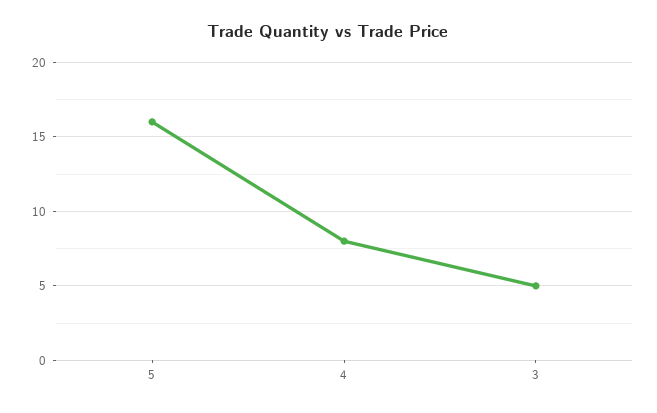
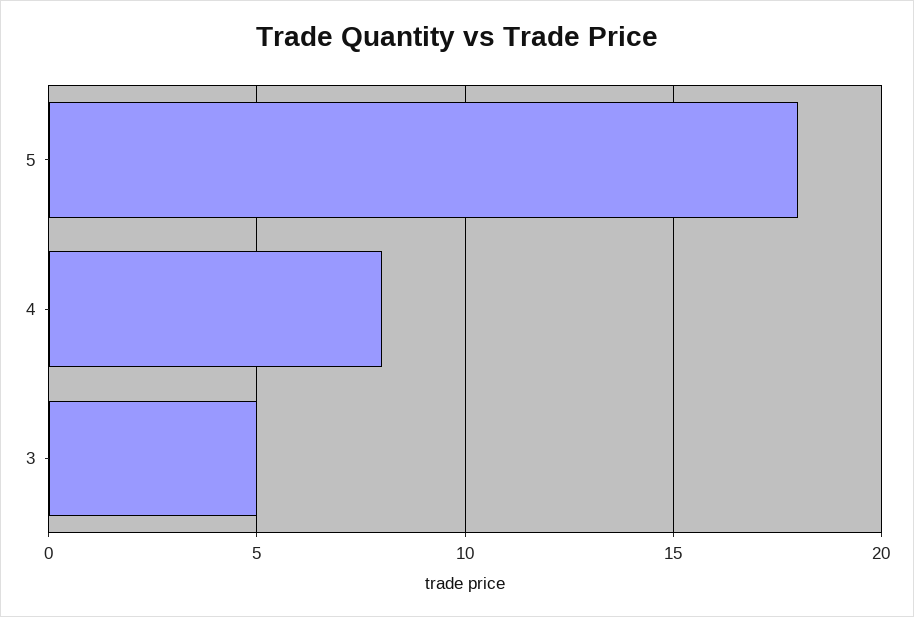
5: 16 -> 18

